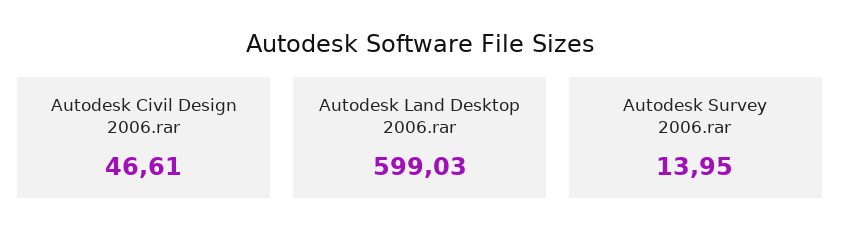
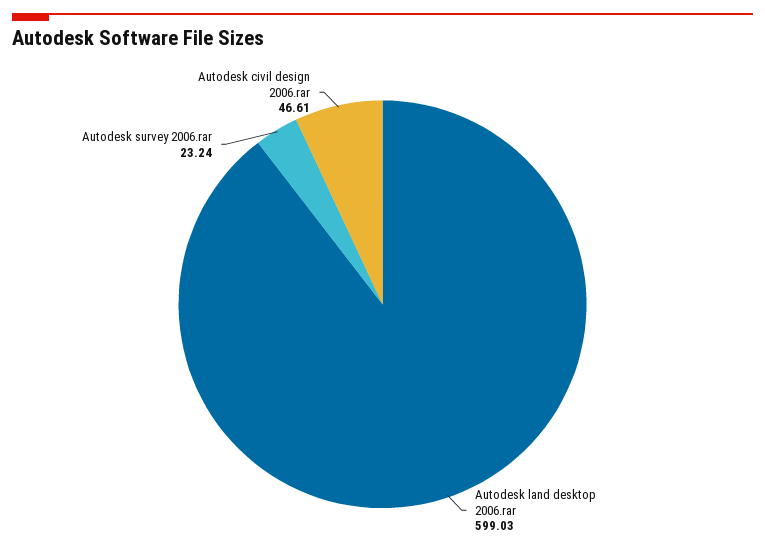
Autodesk Survey 2006.rar: 13.95 -> 23.24

